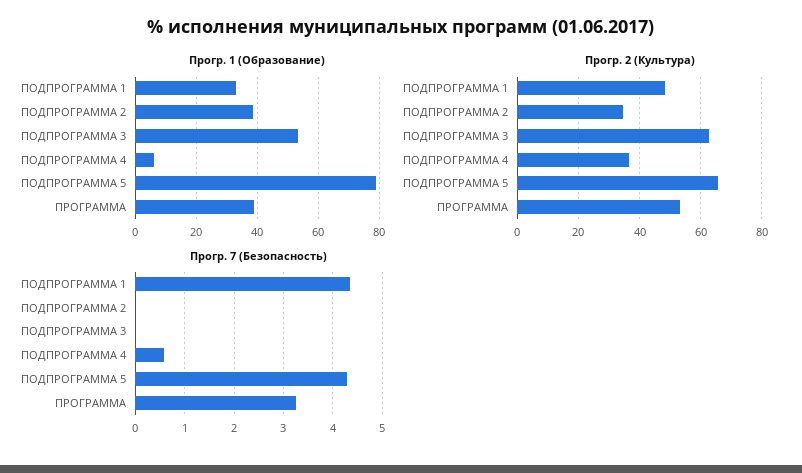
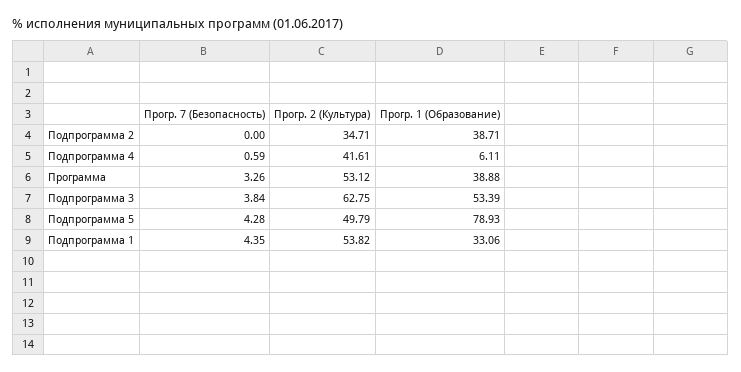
Прогр. 2 (Культура), ПОДПРОГРАММА 1: 48 -> 53.82
Прогр. 2 (Культура), ПОДПРОГРАММА 4: 36 -> 41.61
Прогр. 2 (Культура), ПОДПРОГРАММА 5: 66 -> 49.79
Прогр. 7 (Безопасность), ПОДПРОГРАММА 3: 0 -> 3.84

